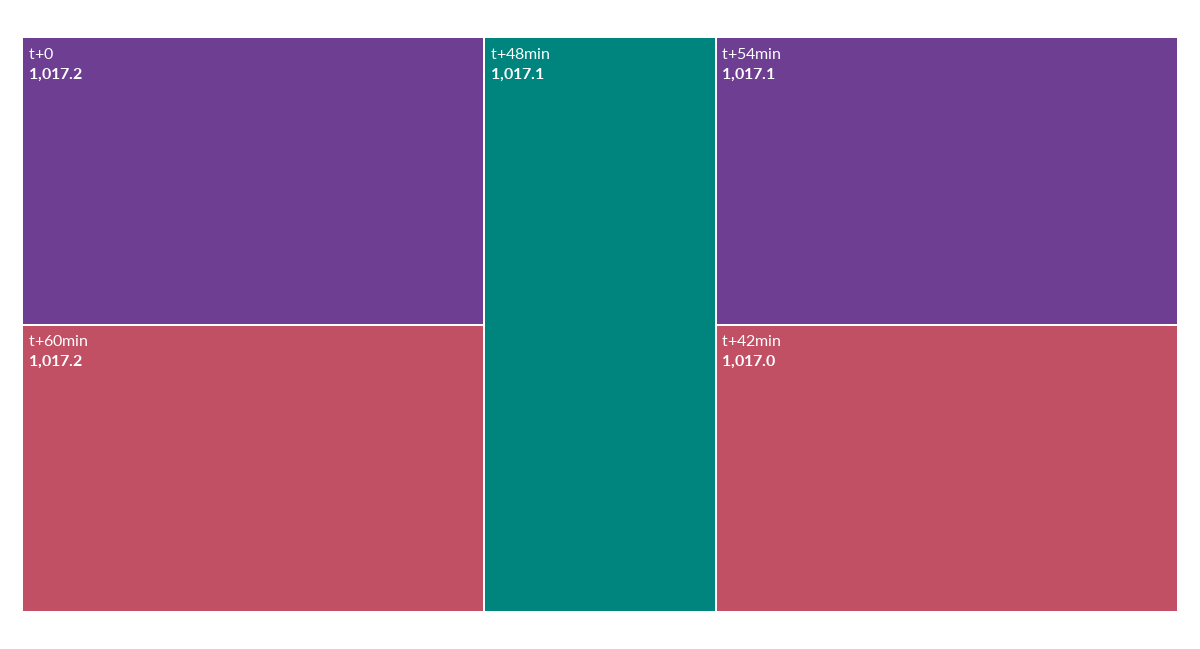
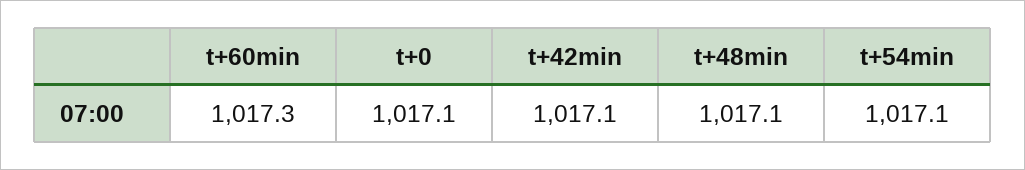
t+0: 1017.2 -> 1017.1
t+60min: 1017.2 -> 1017.3
t+42min: 1017 -> 1017.1

